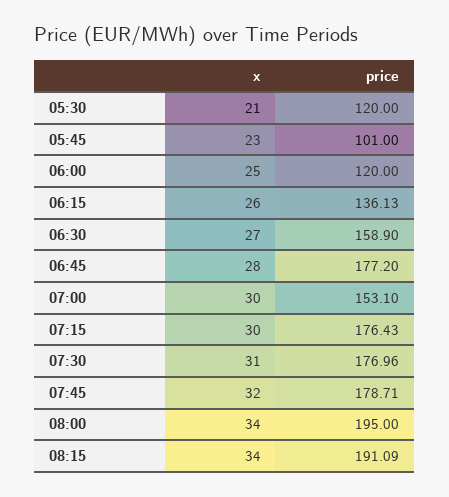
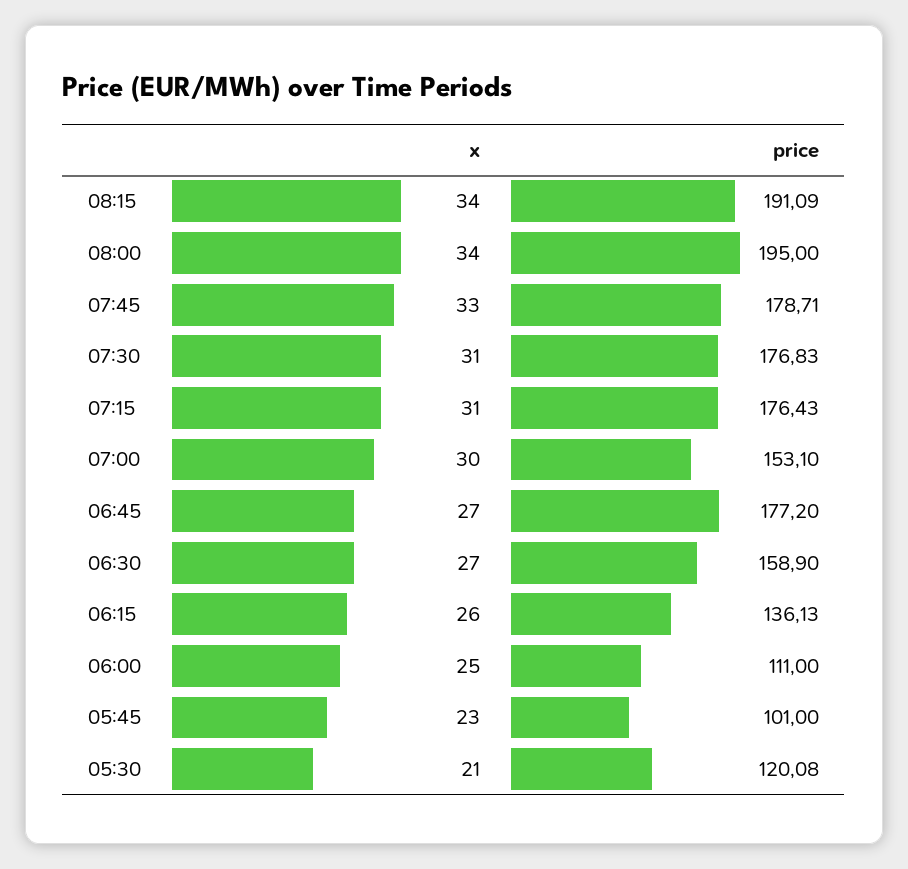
price, 05:30: 120 -> 120.08
price, 06:00: 120 -> 111
x, 06:45: 28 -> 27
x, 07:15: 30 -> 31
price, 07:30: 176.96 -> 176.83
x, 07:45: 32 -> 33

